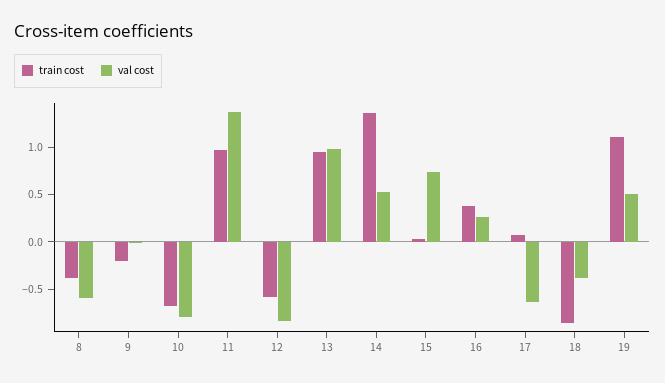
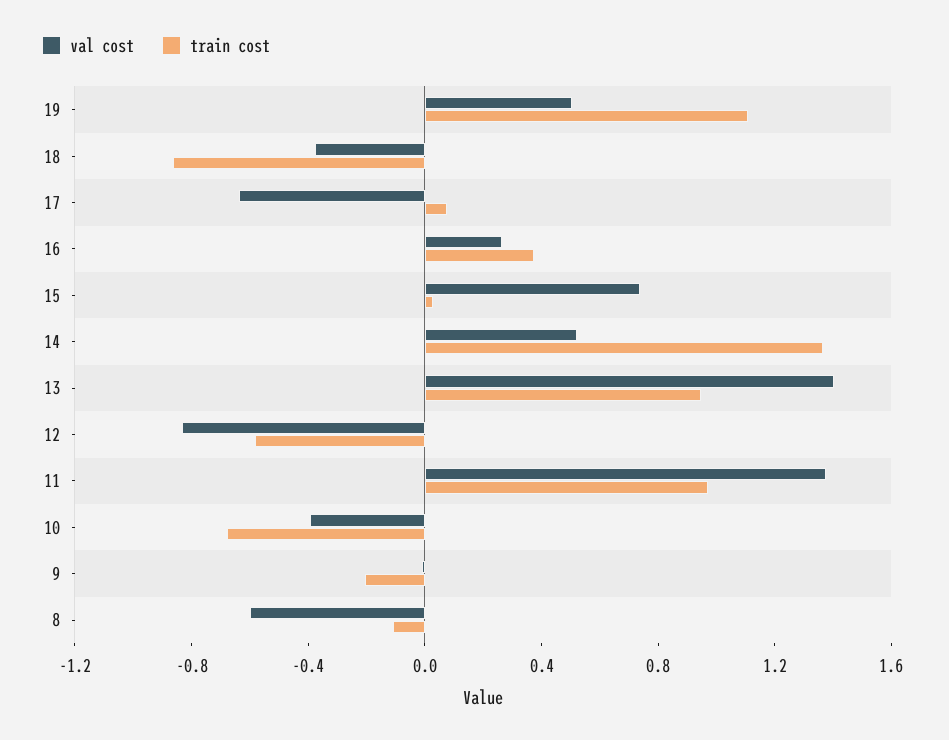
train cost, 8: -0.4 -> -0.1
val cost, 10: -0.8 -> -0.4
val cost, 13: 1 -> 1.4

